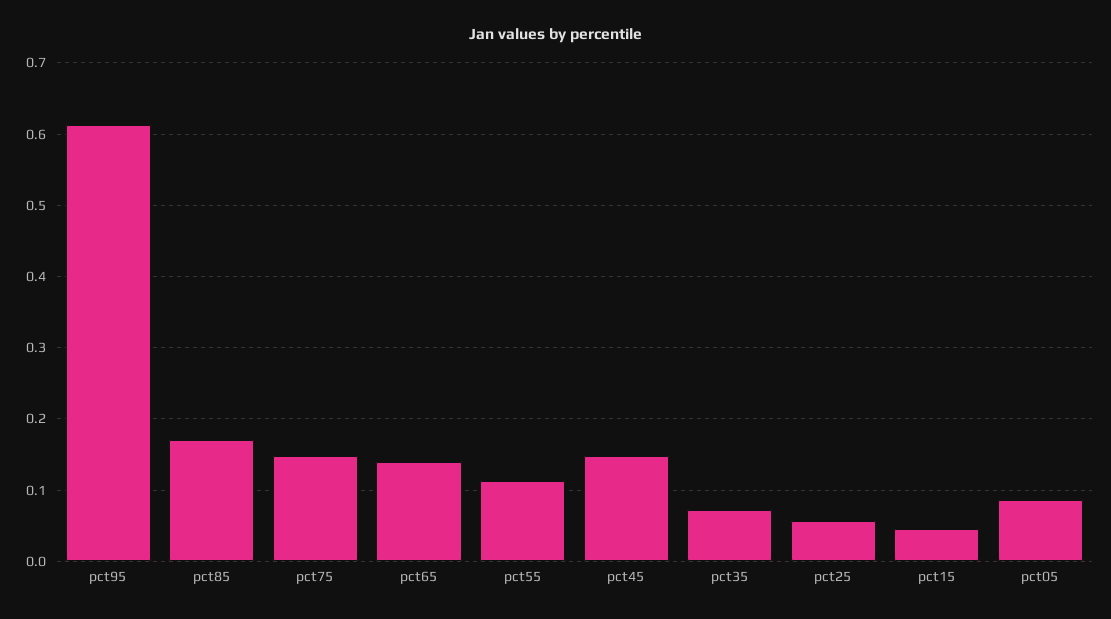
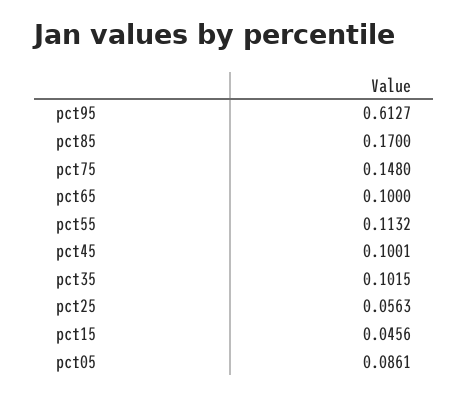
pct65: 0.14 -> 0.1
pct45: 0.15 -> 0.1001
pct35: 0.07 -> 0.1015

